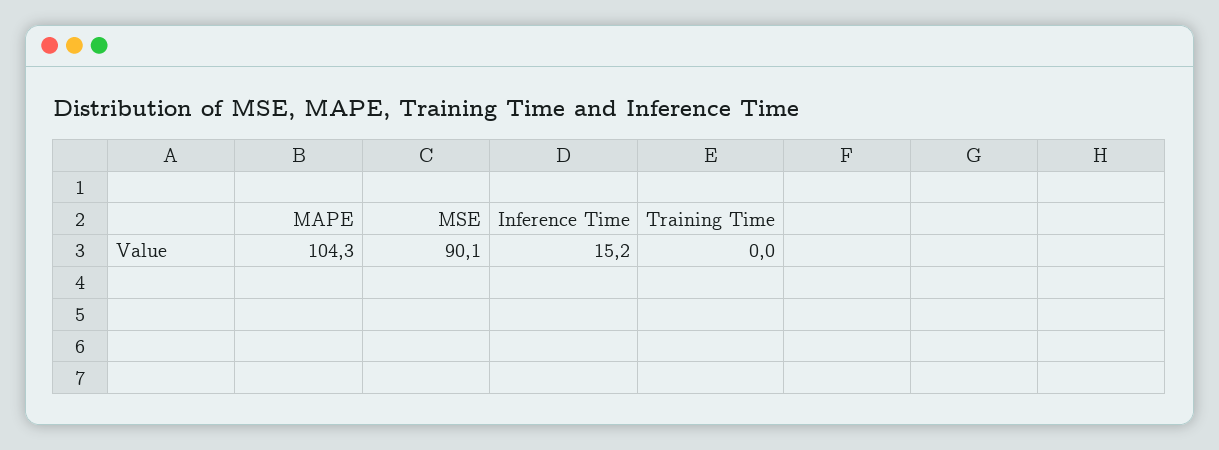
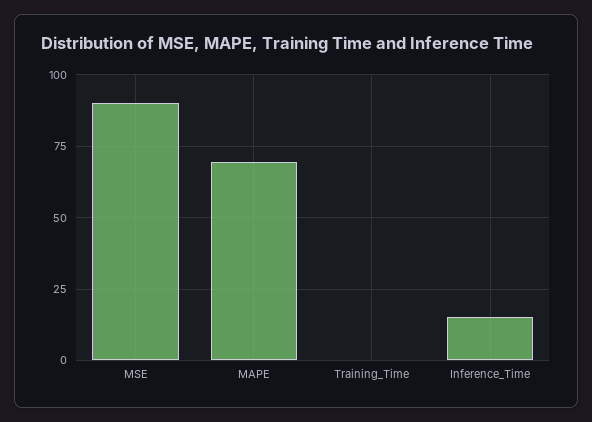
MAPE: 104.3 -> 70

